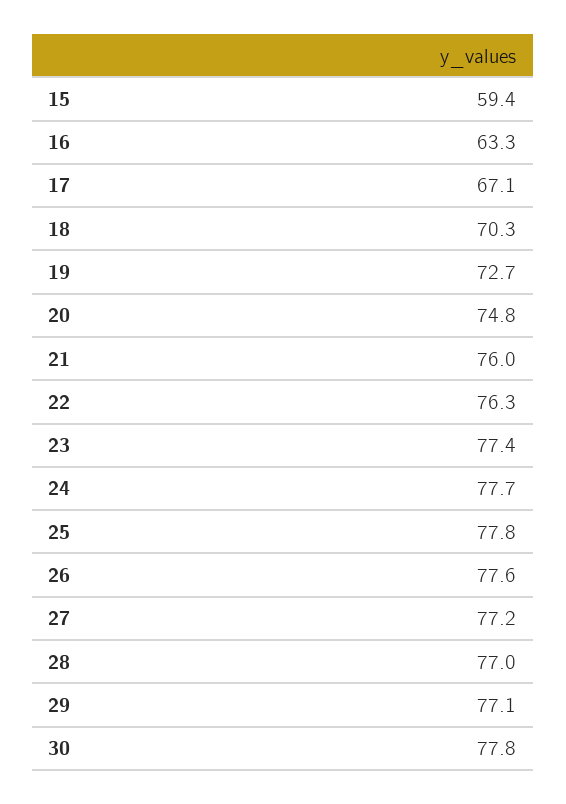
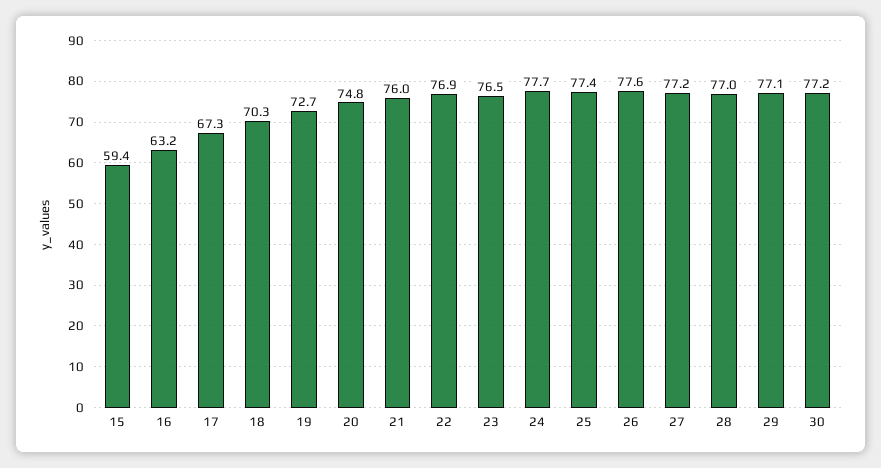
16: 63.3 -> 63.2
17: 67.1 -> 67.3
22: 76.3 -> 76.9
23: 77.4 -> 76.5
25: 77.8 -> 77.4
30: 77.8 -> 77.2

